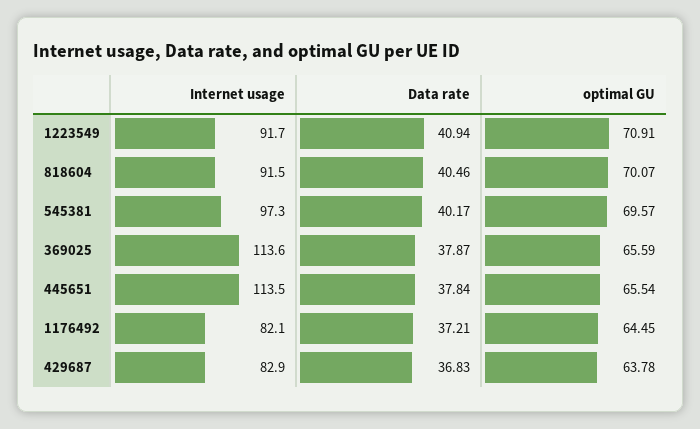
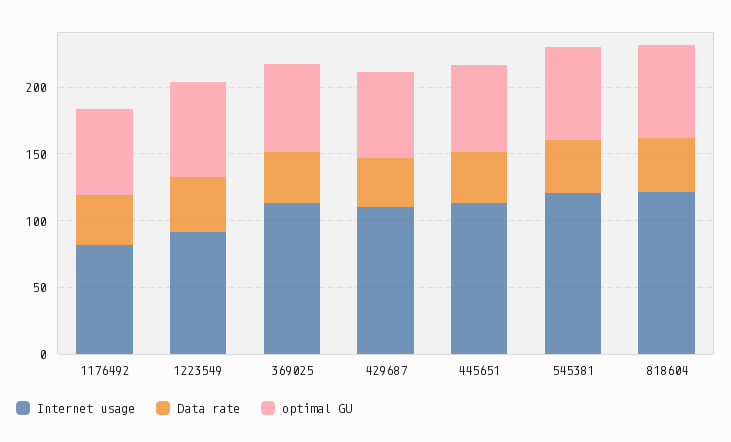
Internet usage, 818604: 91.5 -> 120
Internet usage, 545381: 97.3 -> 120
Internet usage, 429687: 82.9 -> 110

